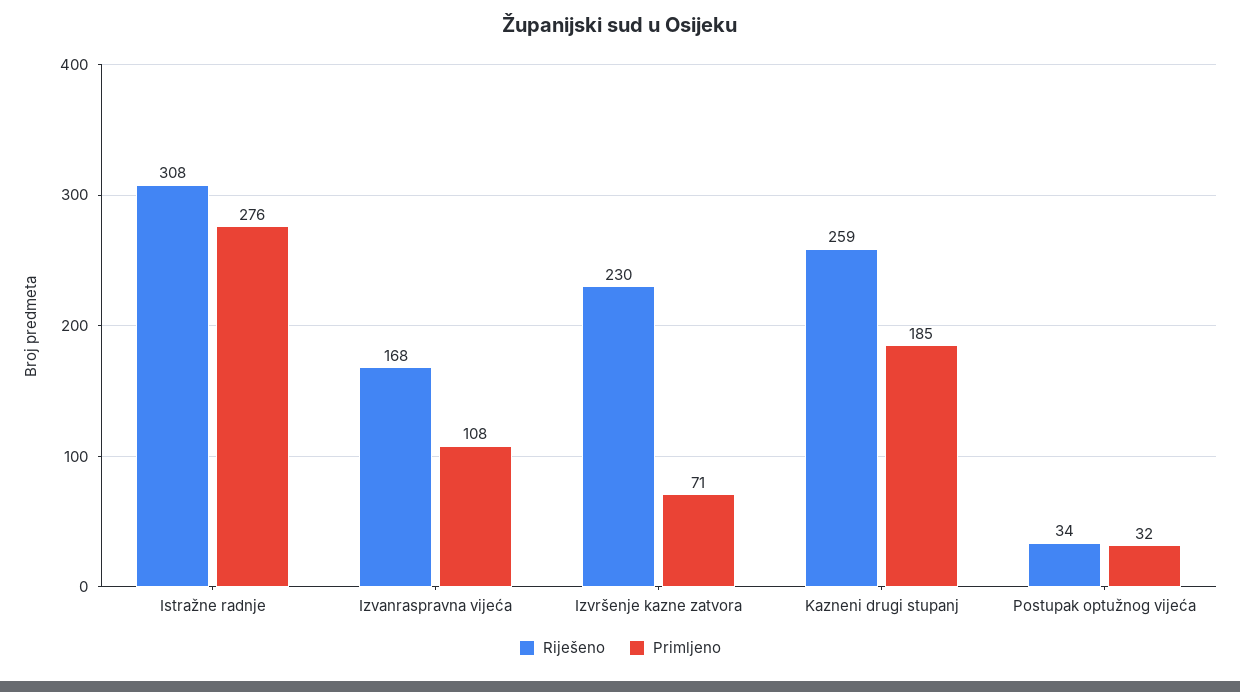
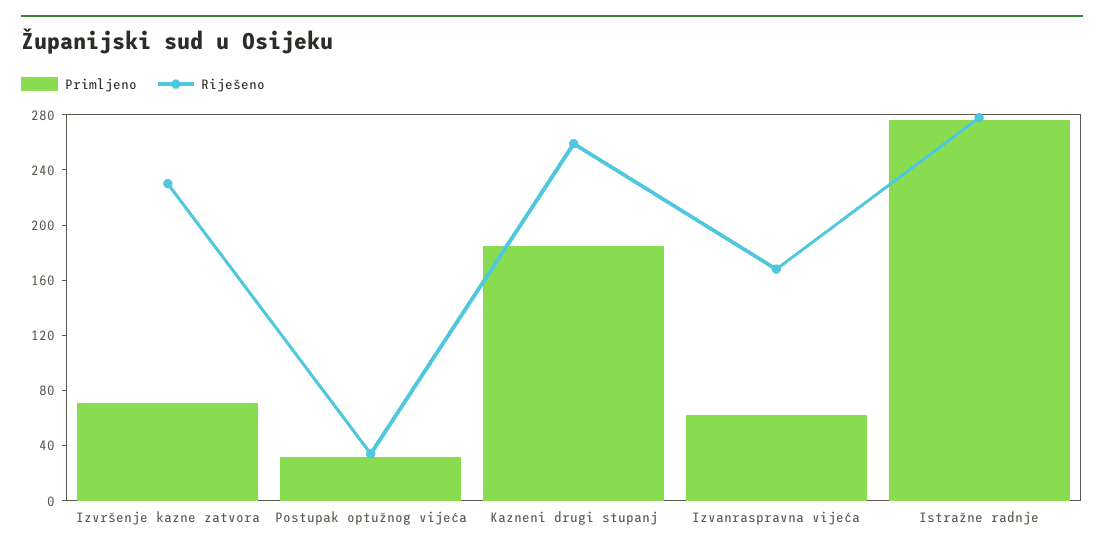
Riješeno, Istražne radnje: 308 -> 280
Primljeno, Izvanraspravna vijeća: 108 -> 60

